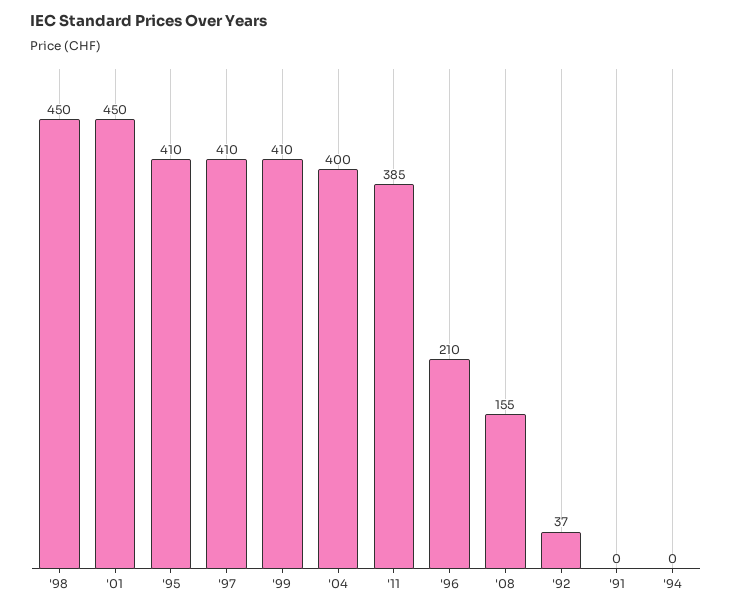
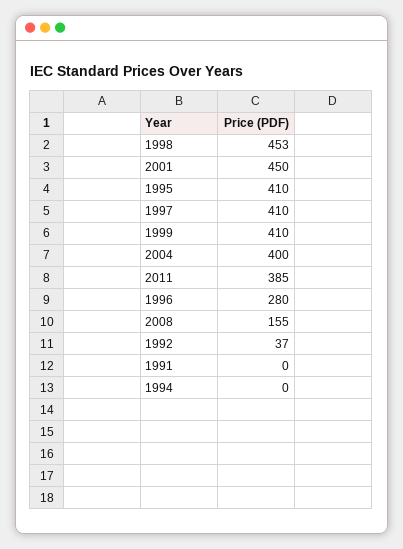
'98: 450 -> 453
'96: 210 -> 280

